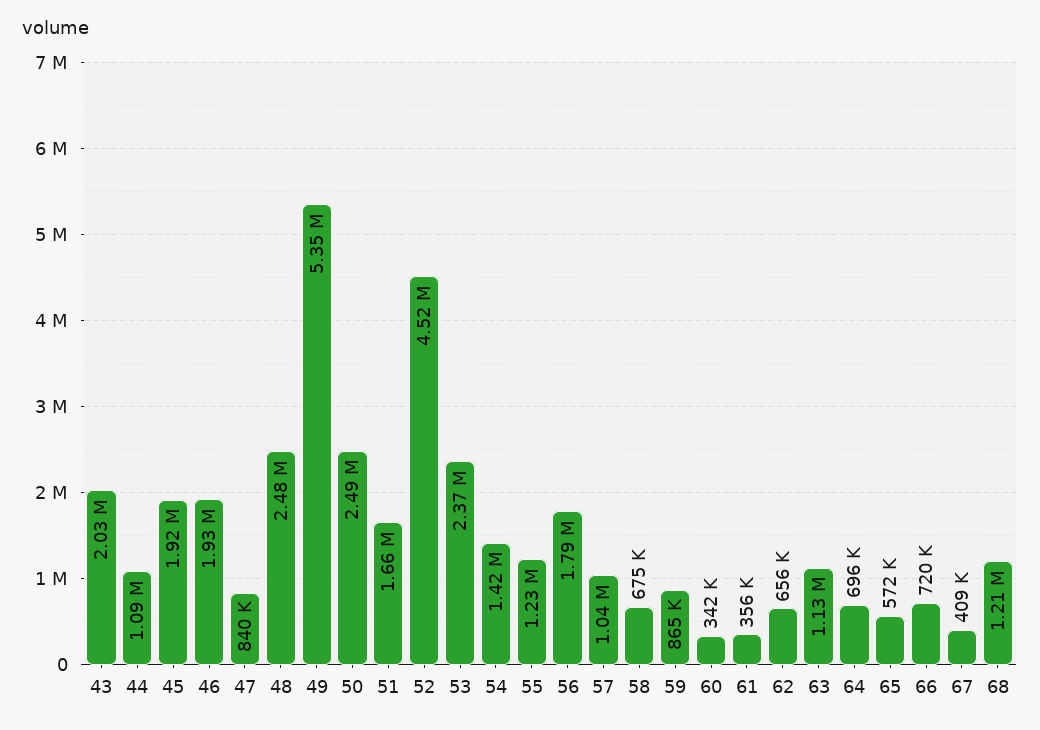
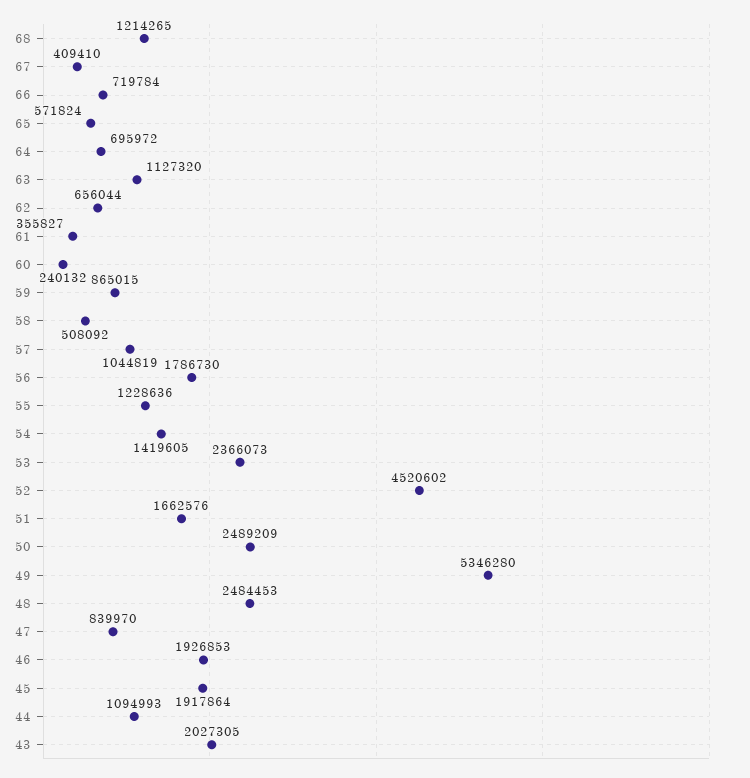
58: 675000 -> 508092
60: 342000 -> 240132

